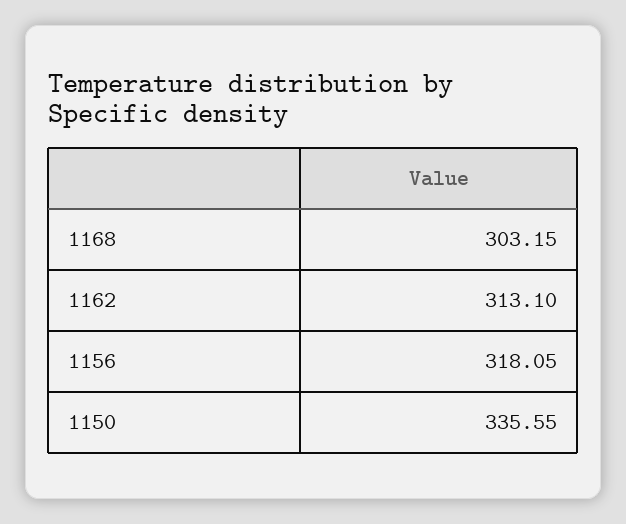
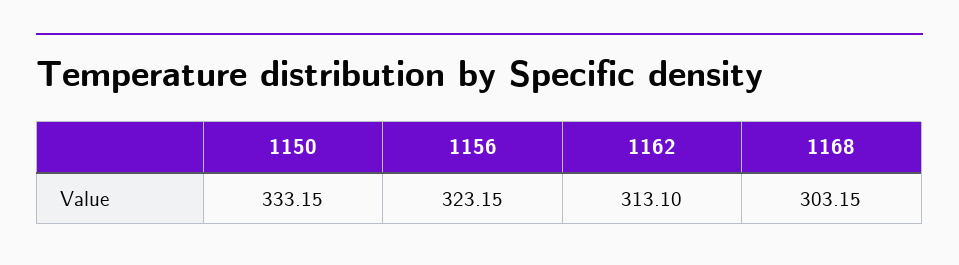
1156: 318.05 -> 323.15
1150: 335.55 -> 333.15

